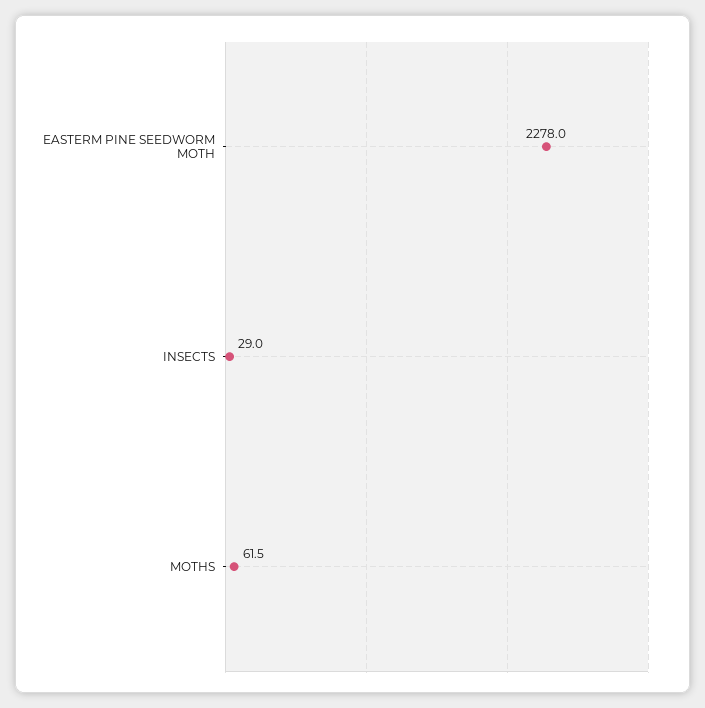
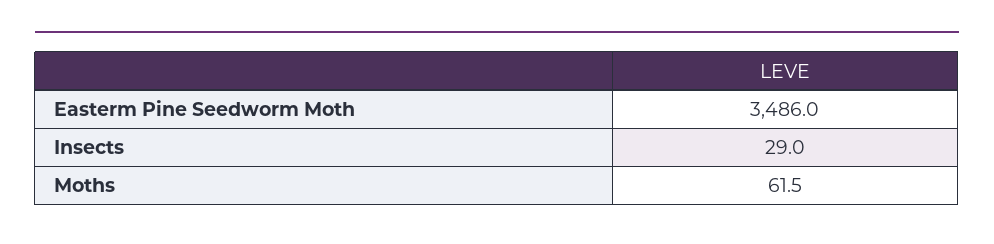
EASTERM PINE SEEDWORM MOTH: 2278 -> 3486

